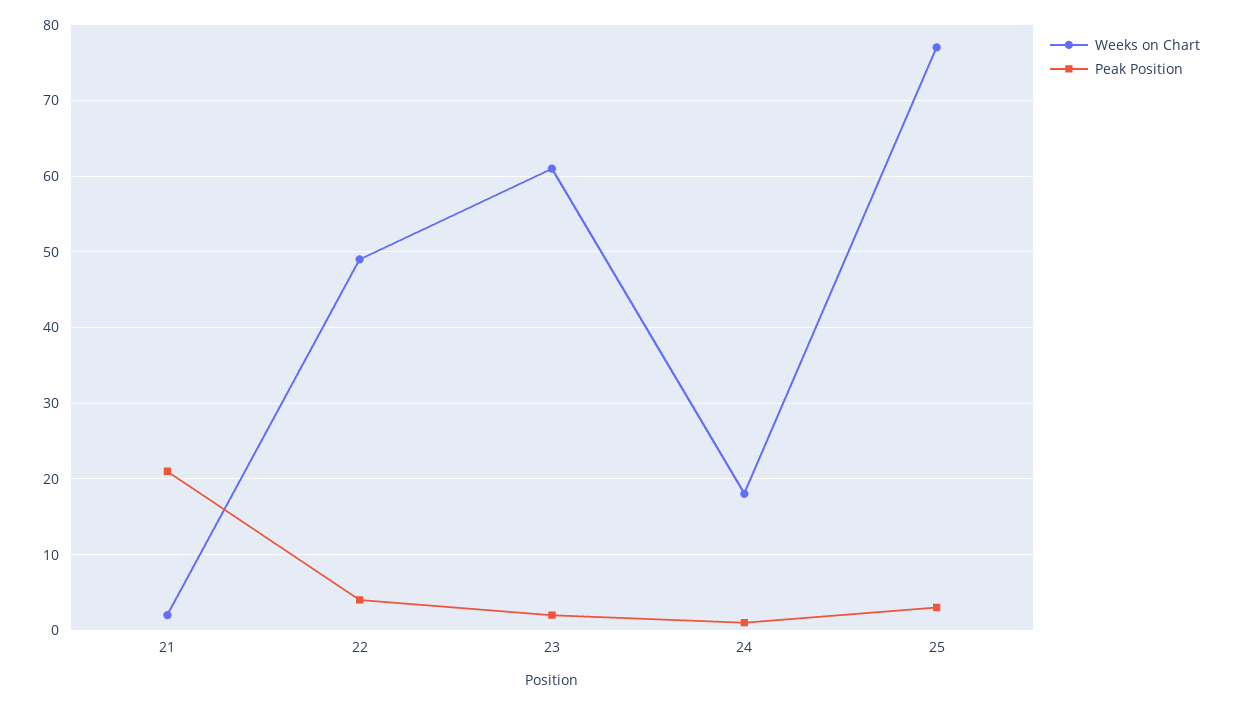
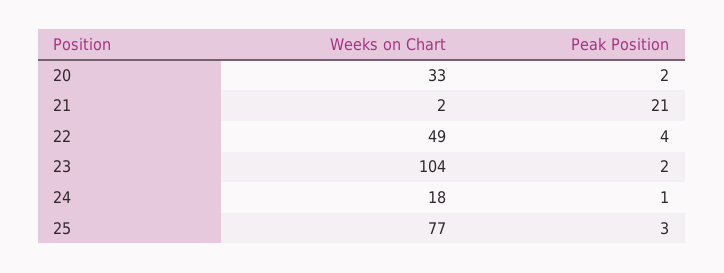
Weeks on Chart, 23: 61 -> 104
Weeks on Chart, 20: none -> 33
Peak Position, 20: none -> 2

